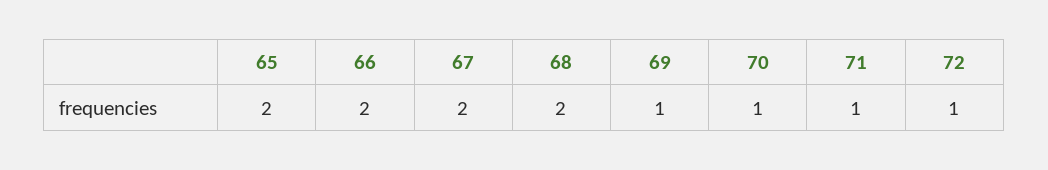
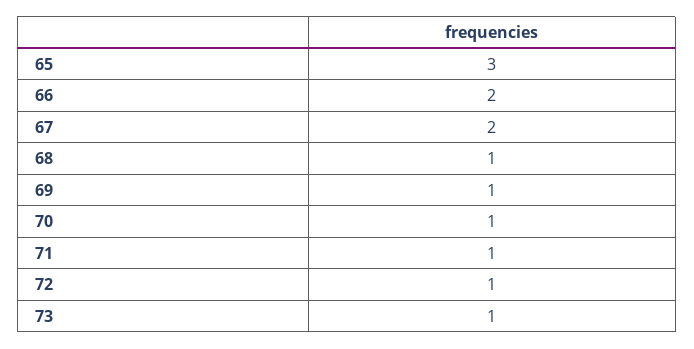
65: 2 -> 3
68: 2 -> 1
73: none -> 1

